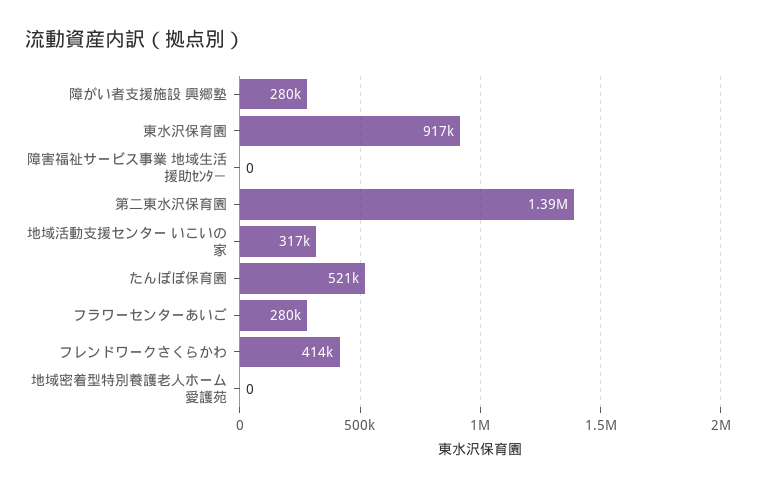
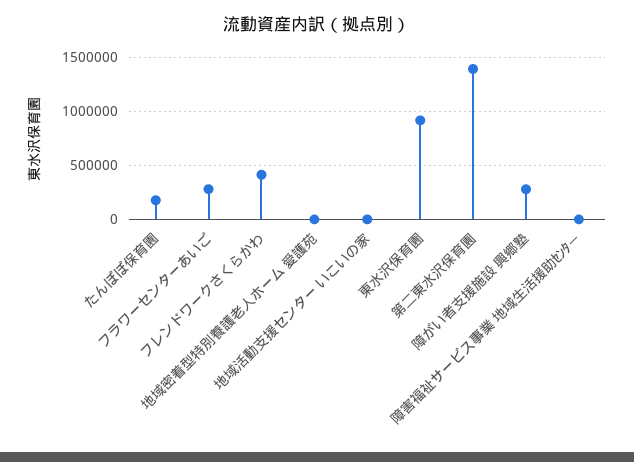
地域活動支援センター いこいの家: 317000 -> 0
たんぽぽ保育園: 521000 -> 200000

